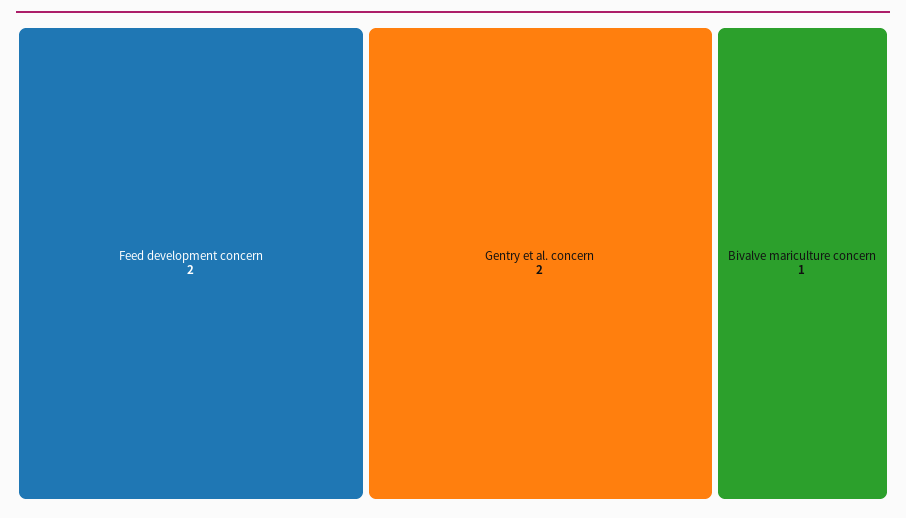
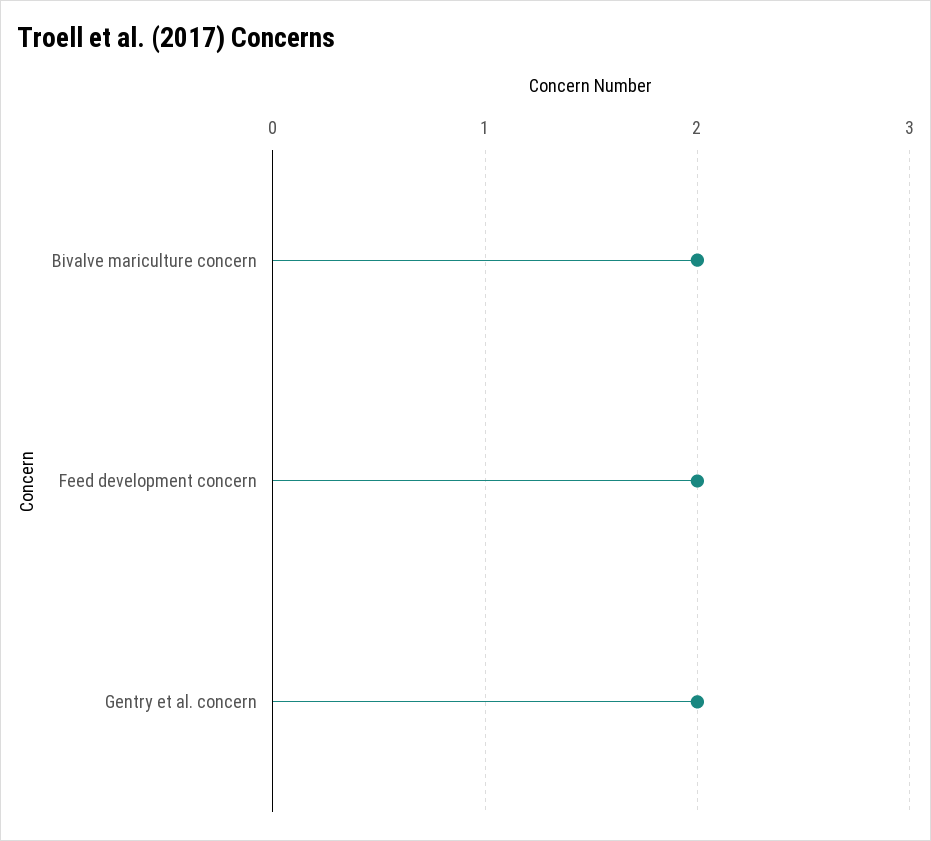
Bivalve mariculture concern: 1 -> 2

